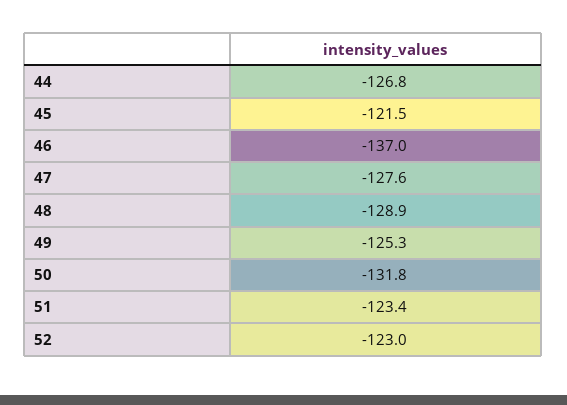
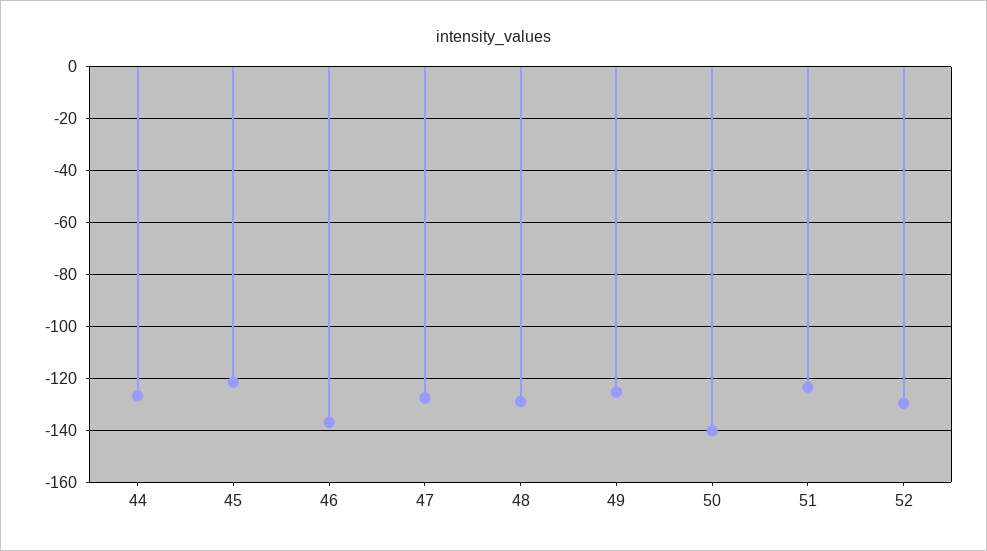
50: -131.8 -> -140
52: -123 -> -130

